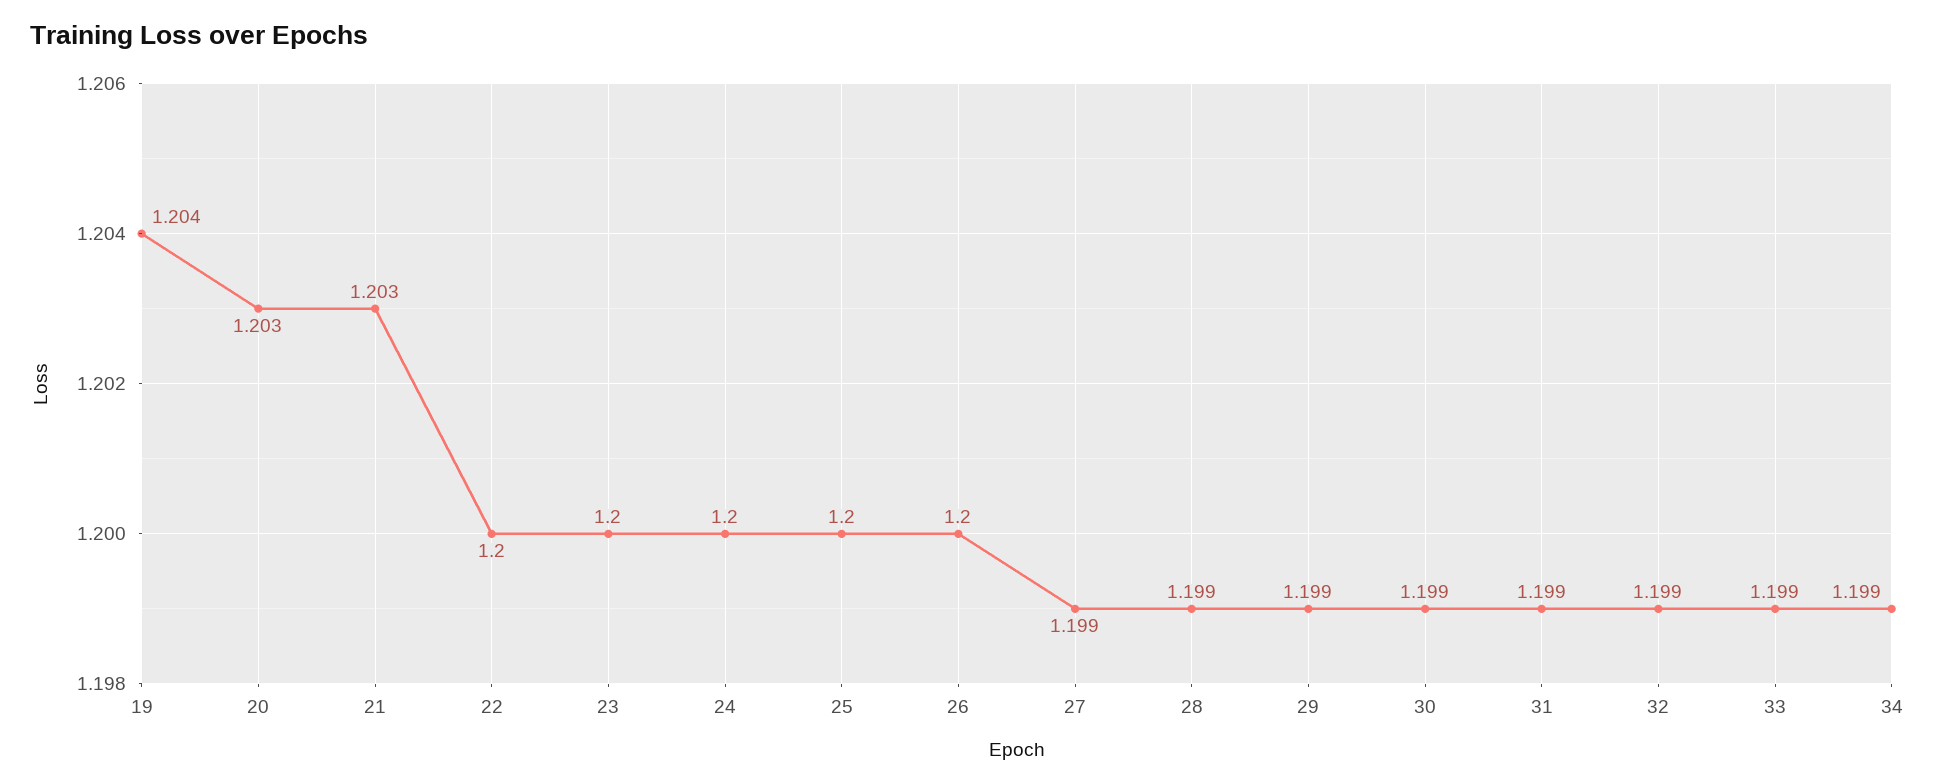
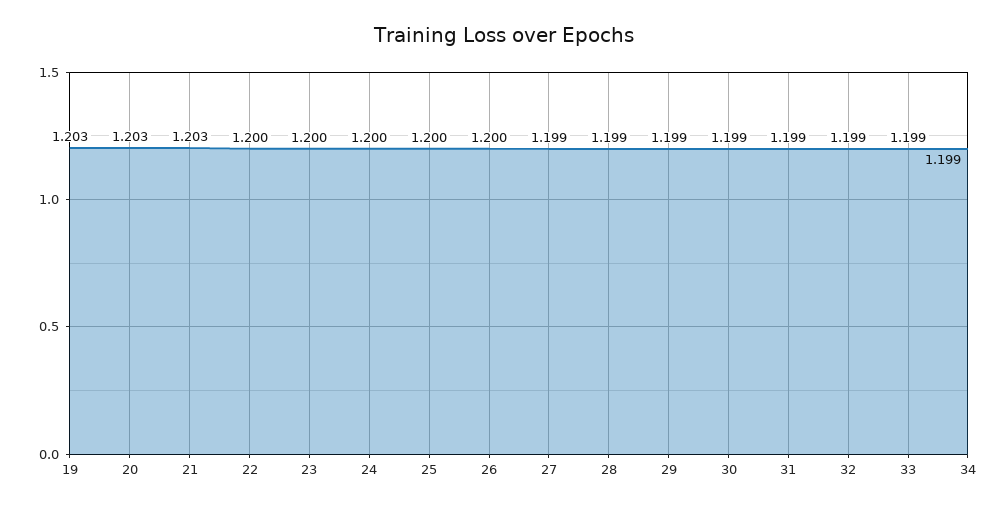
19: 1.204 -> 1.203

